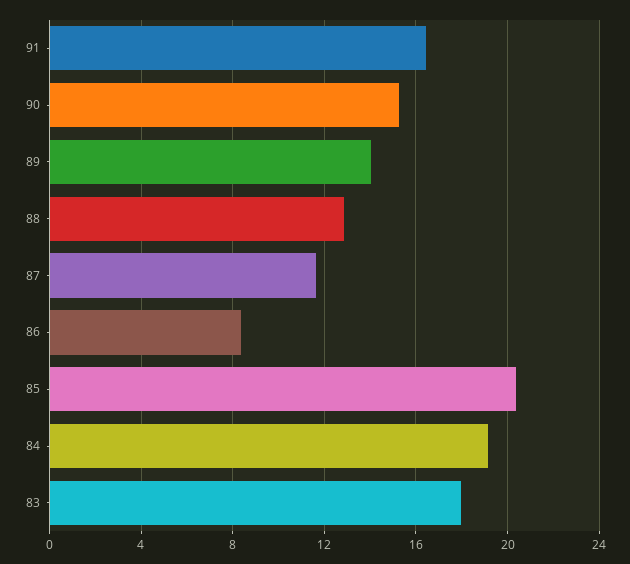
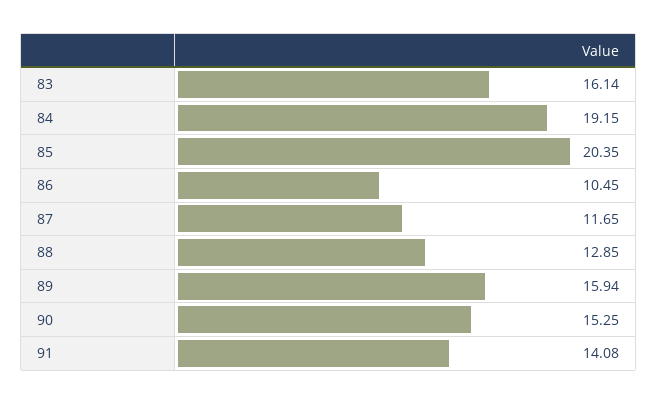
91: 16.5 -> 14.08
89: 14 -> 15.94
86: 8.5 -> 10.45
83: 18 -> 16.14

